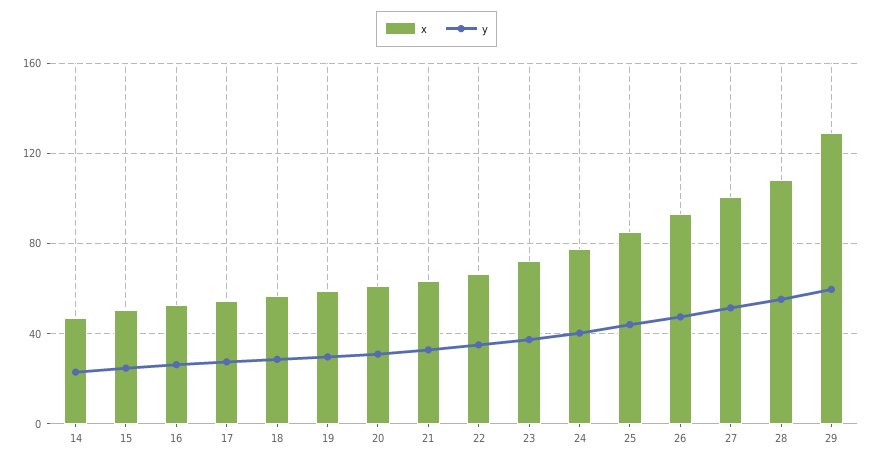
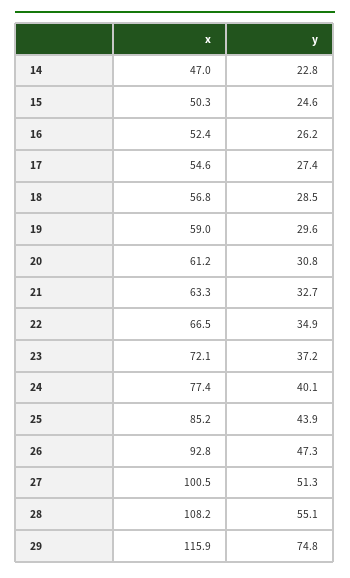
x, 29: 130 -> 115.9
y, 29: 60 -> 74.8

